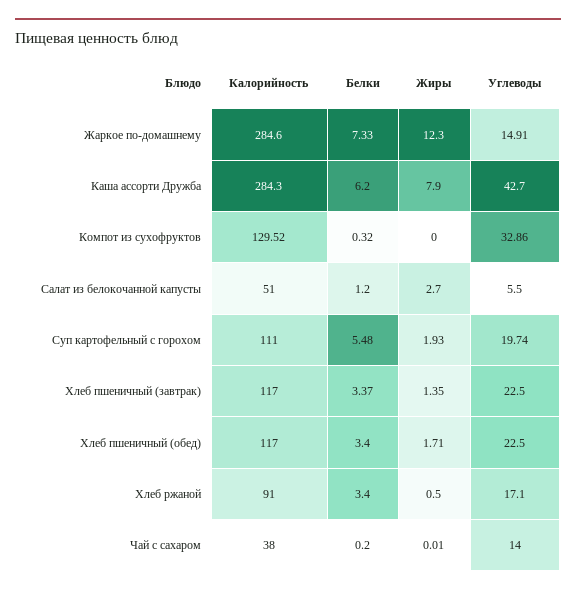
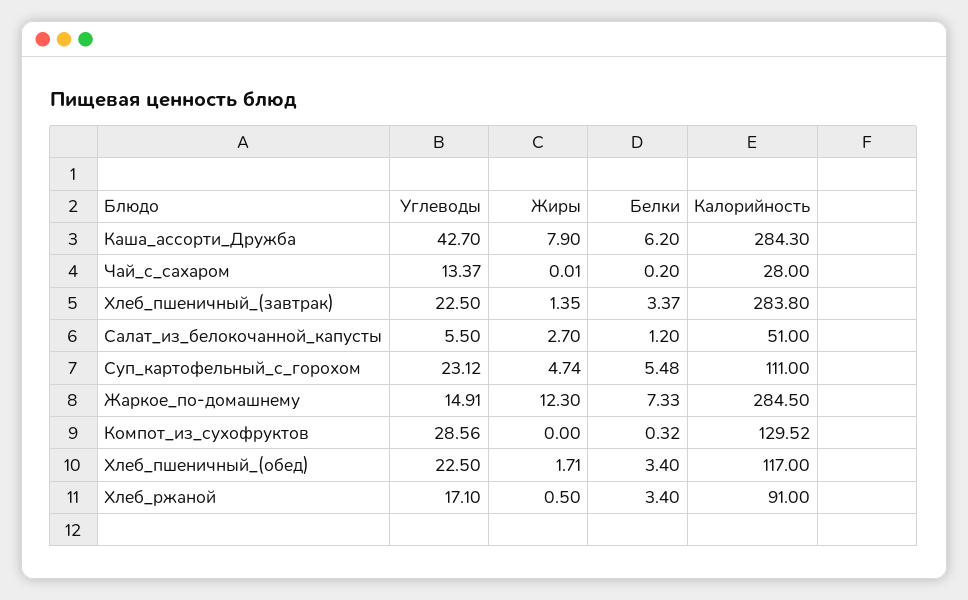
Калорийность, Жаркое по-домашнему: 284.6 -> 284.5
Углеводы, Компот из сухофруктов: 32.86 -> 28.56
Жиры, Суп картофельный с горохом: 1.93 -> 4.74
Углеводы, Суп картофельный с горохом: 19.74 -> 23.12
Калорийность, Хлеб пшеничный (завтрак): 117 -> 283.8
Калорийность, Чай с сахаром: 38 -> 28
Углеводы, Чай с сахаром: 14 -> 13.37

